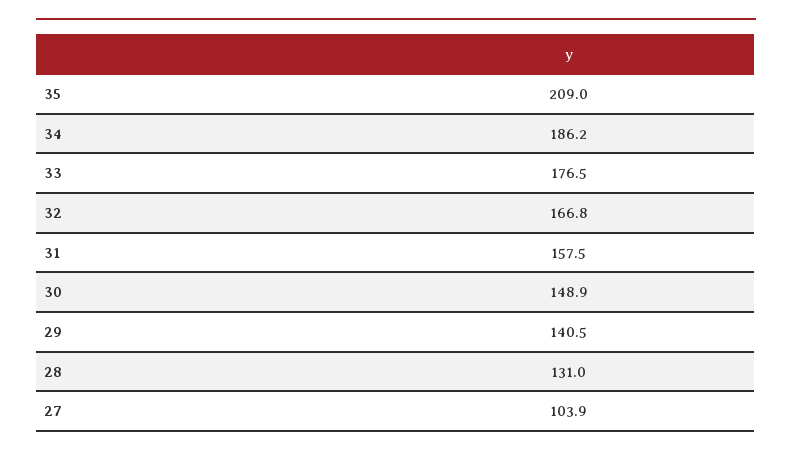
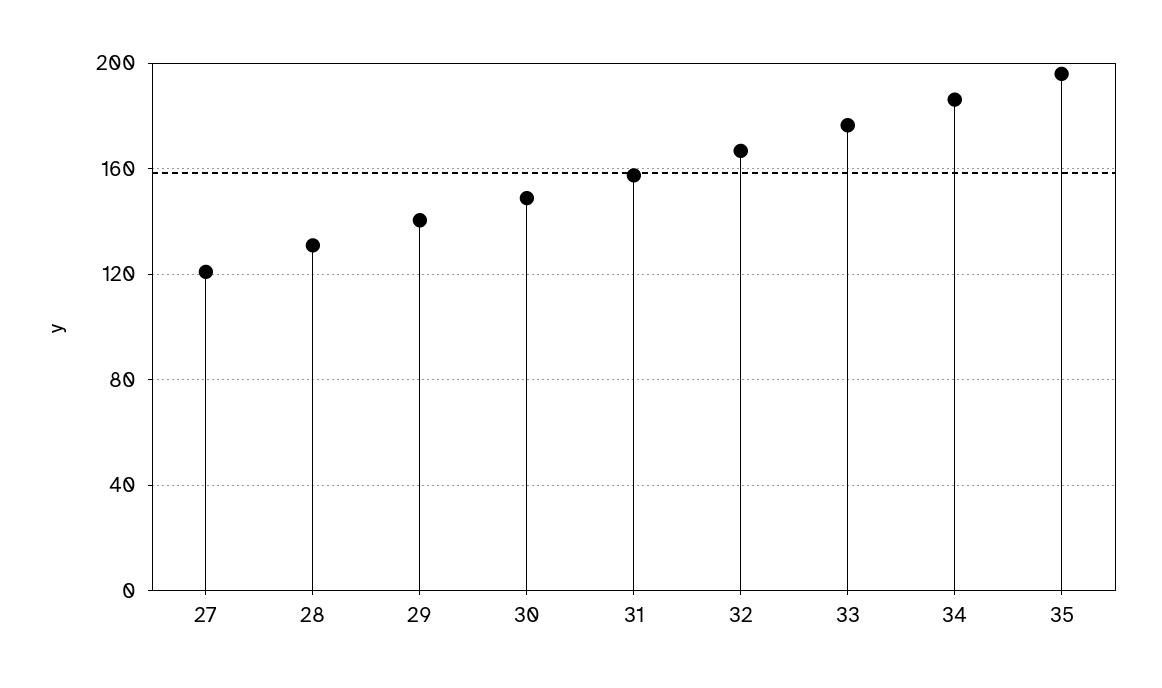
35: 209 -> 195
27: 103.9 -> 120

